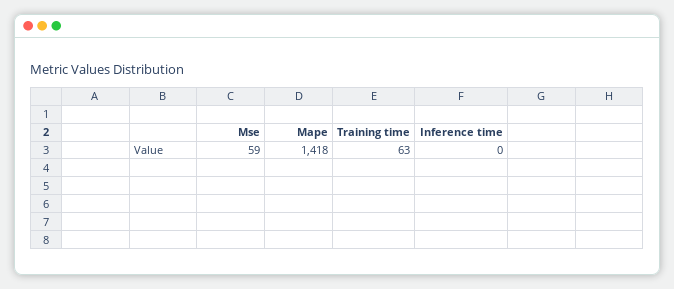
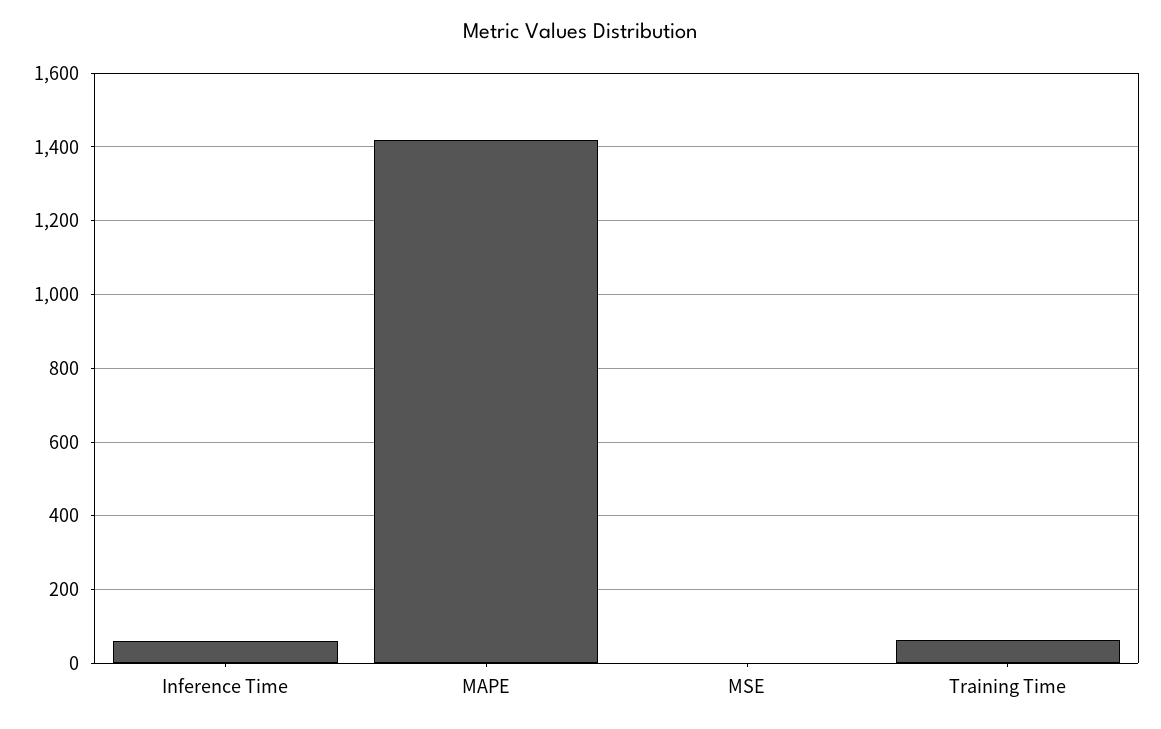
Mse: 59 -> 0
Inference time: 0 -> 60

